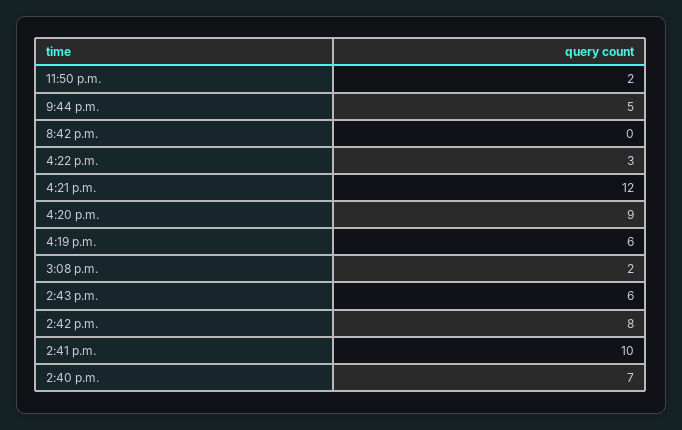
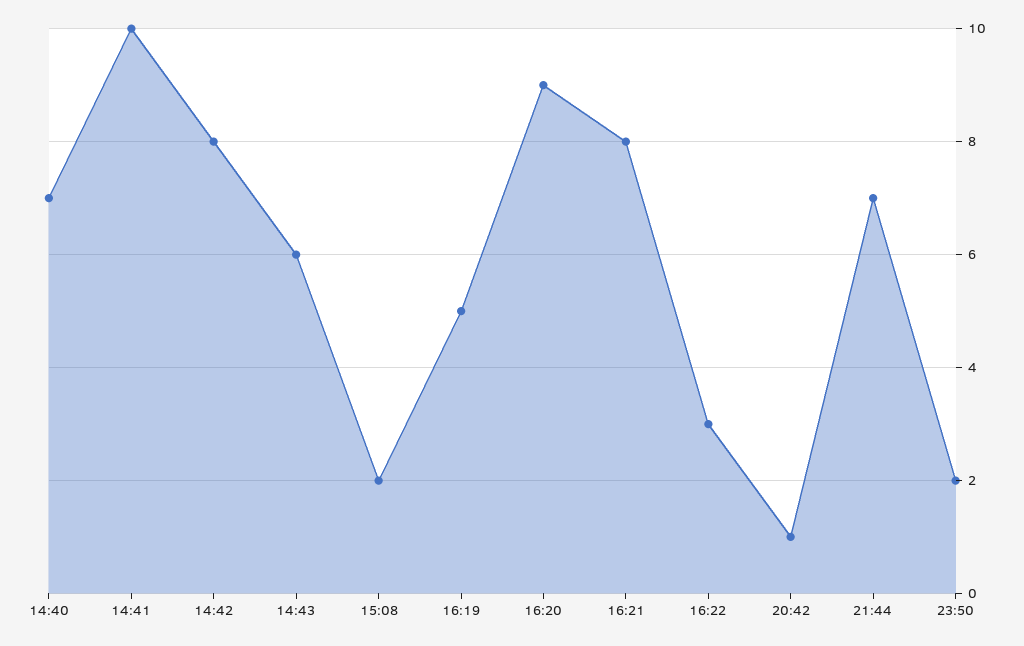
9:44 p.m.: 5 -> 7
8:42 p.m.: 0 -> 1
4:21 p.m.: 12 -> 8
4:19 p.m.: 6 -> 5

